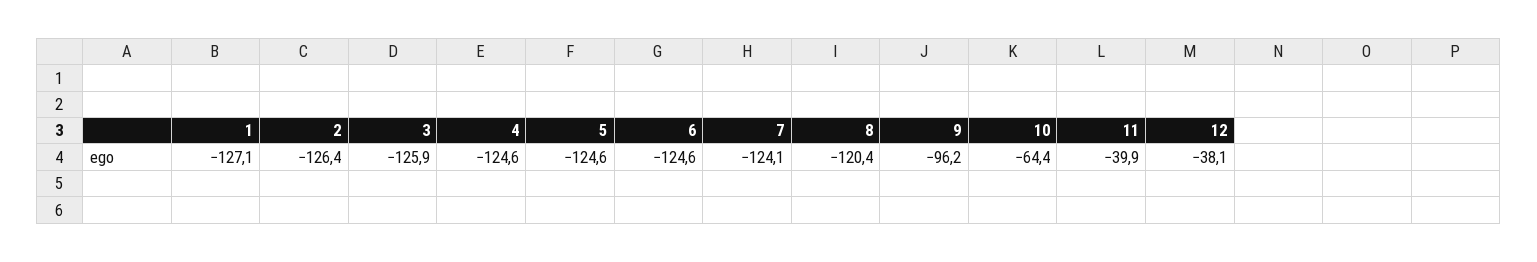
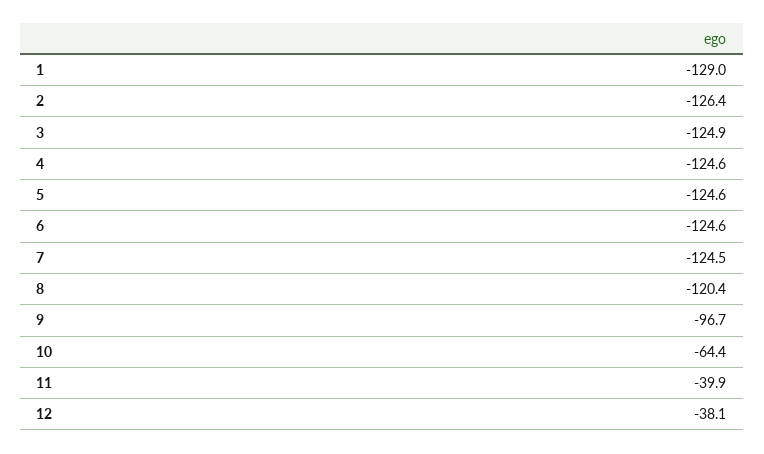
1: -127.1 -> -129
3: -125.9 -> -124.9
7: -124.1 -> -124.5
9: -96.2 -> -96.7

